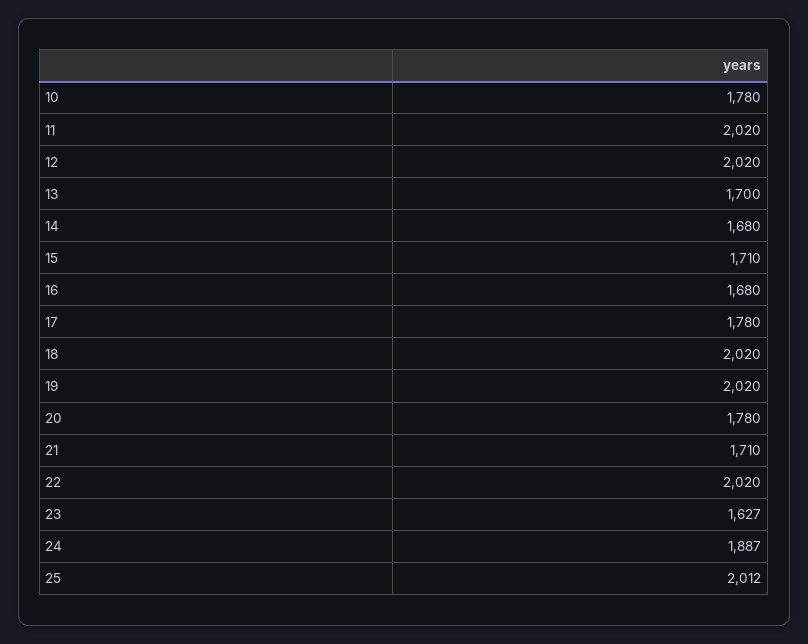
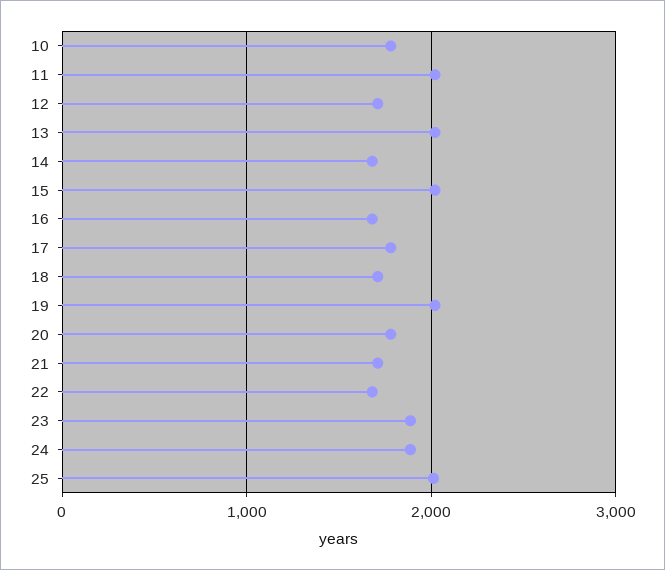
12: 2020 -> 1700
13: 1700 -> 2000
15: 1710 -> 2000
18: 2020 -> 1700
22: 2020 -> 1700
23: 1627 -> 1900

